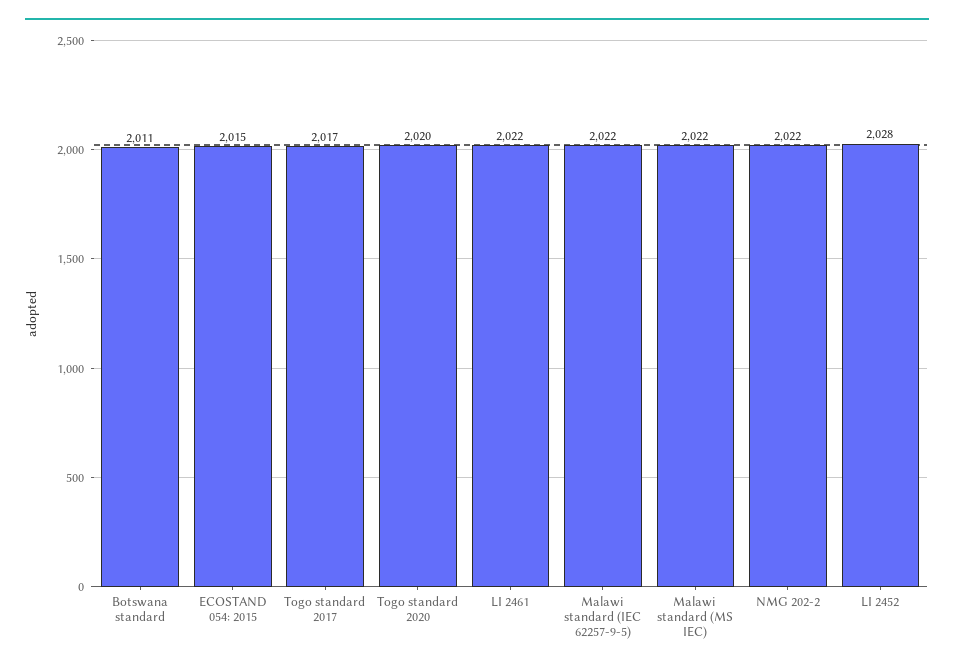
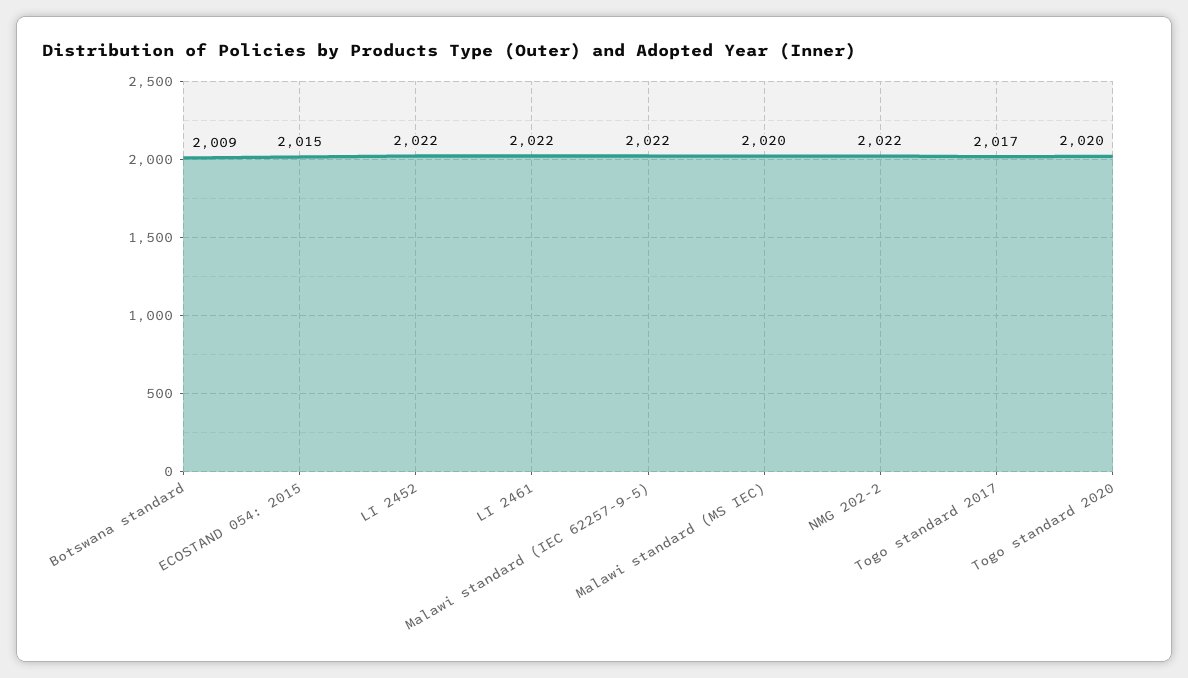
Botswana standard: 2011 -> 2009
Malawi standard (MS IEC): 2022 -> 2020
LI 2452: 2028 -> 2022

